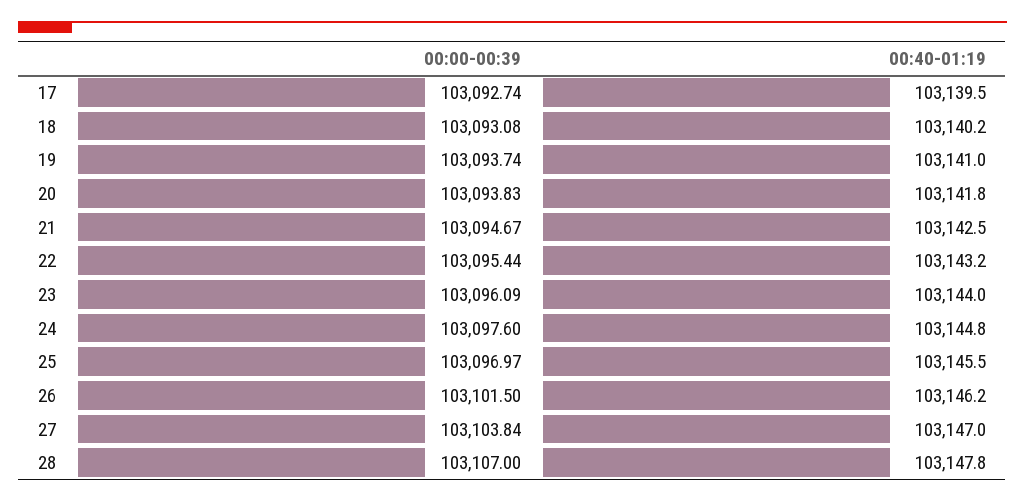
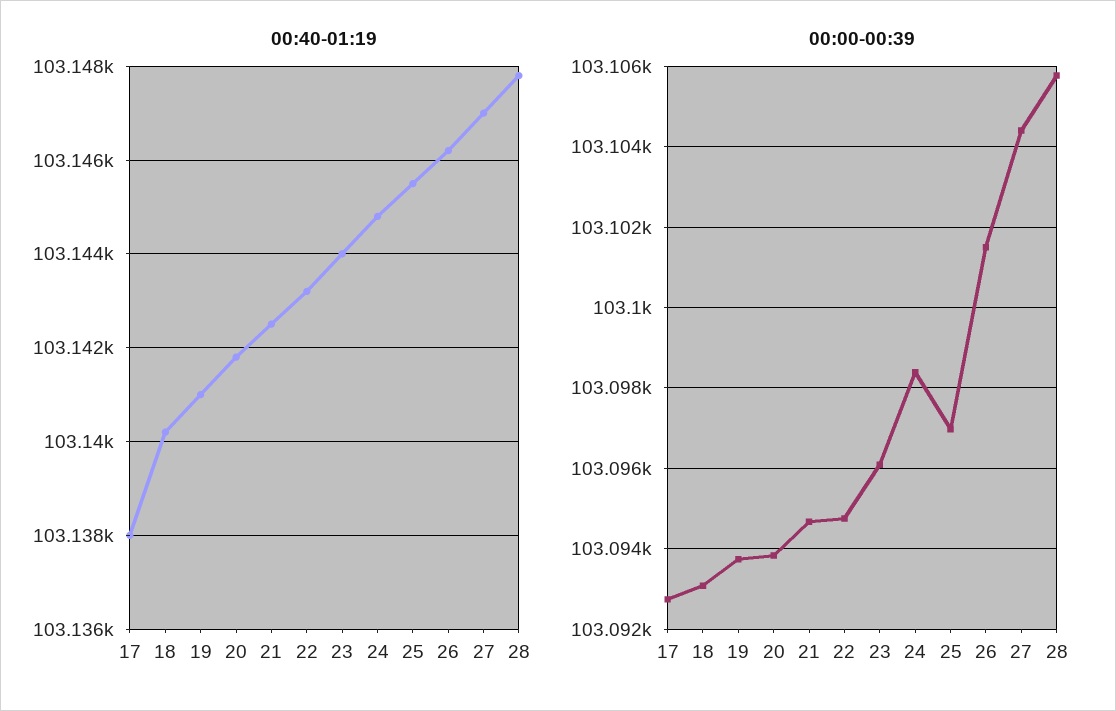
00:40-01:19, 17: 103139.5 -> 103138
00:00-00:39, 22: 103095.44 -> 103094.8
00:00-00:39, 24: 103097.6 -> 103098.4
00:00-00:39, 27: 103103.84 -> 103104.4
00:00-00:39, 28: 103107 -> 103105.8

